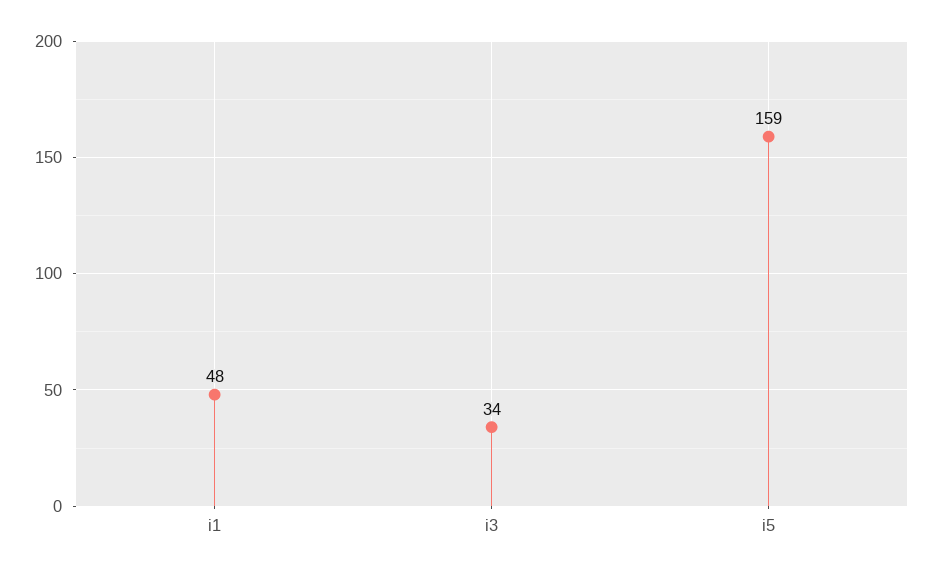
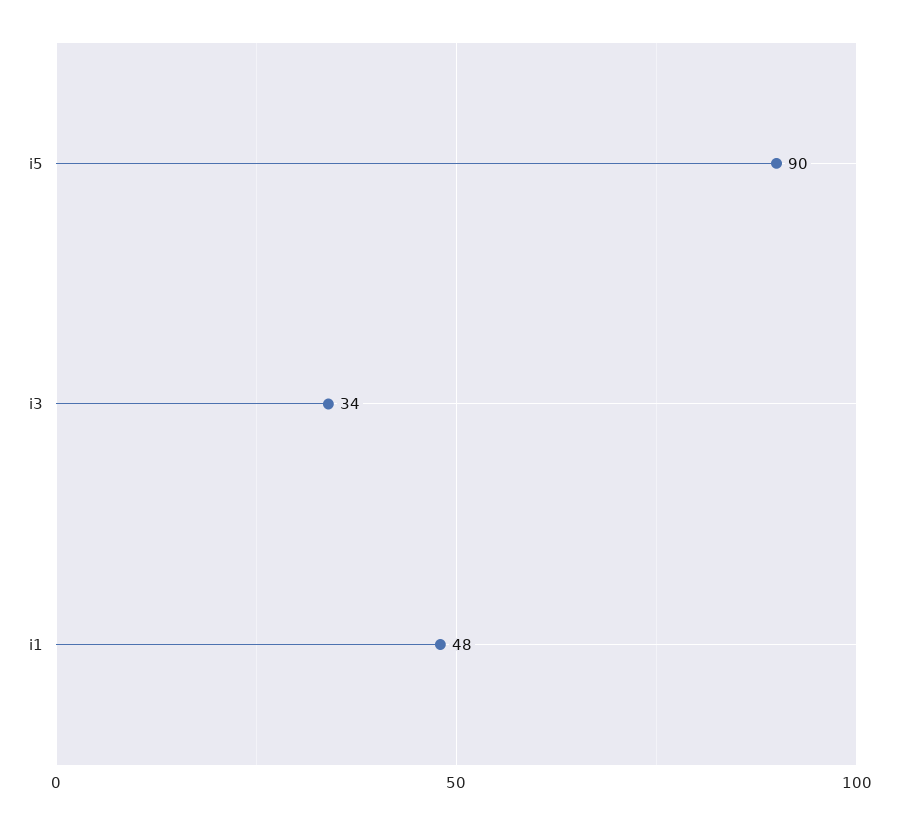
i5: 159 -> 90

